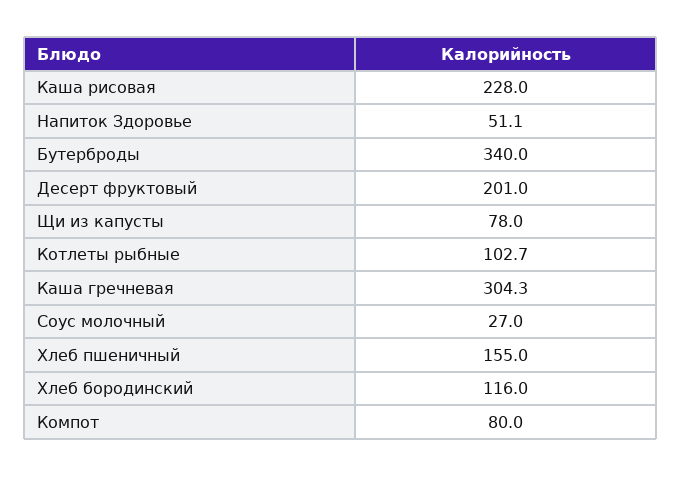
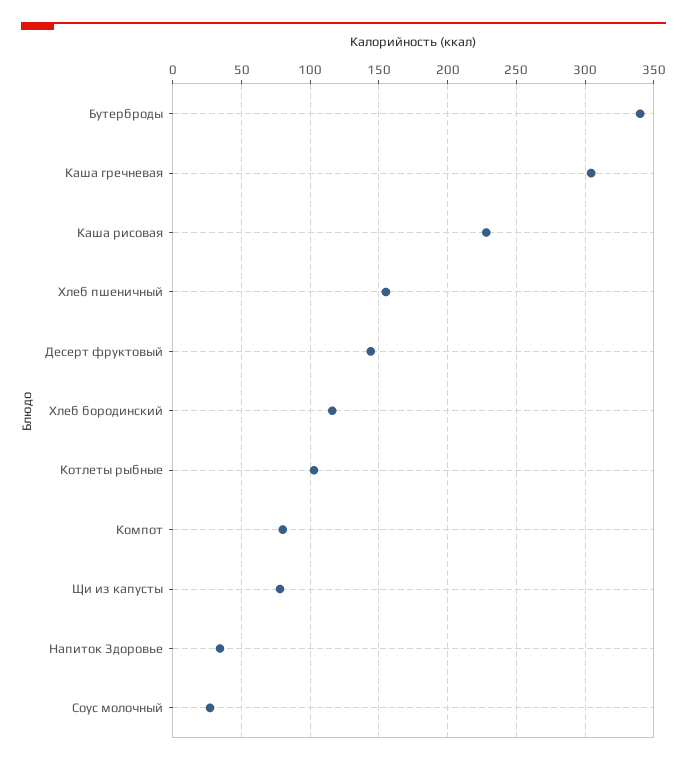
Напиток Здоровье: 51.1 -> 35
Десерт фруктовый: 201 -> 145

